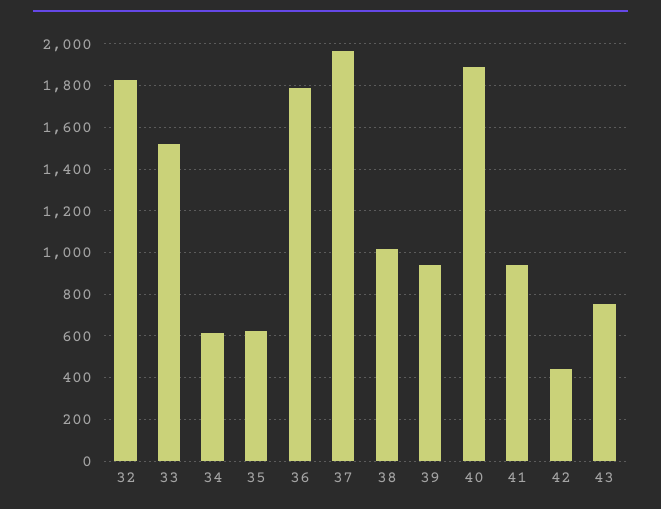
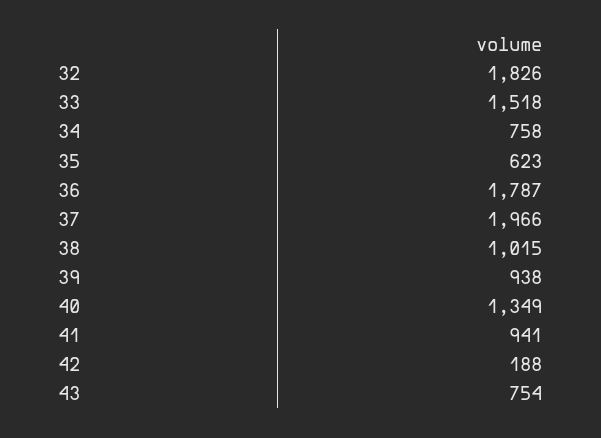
34: 600 -> 758
40: 1900 -> 1349
42: 450 -> 188

